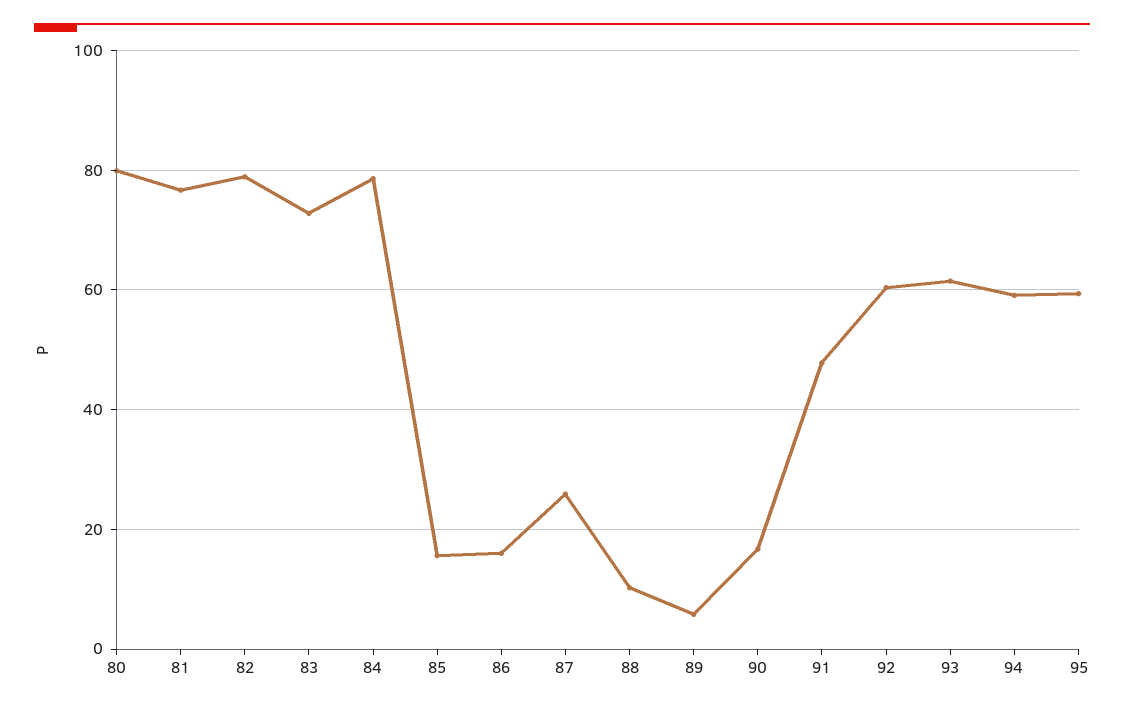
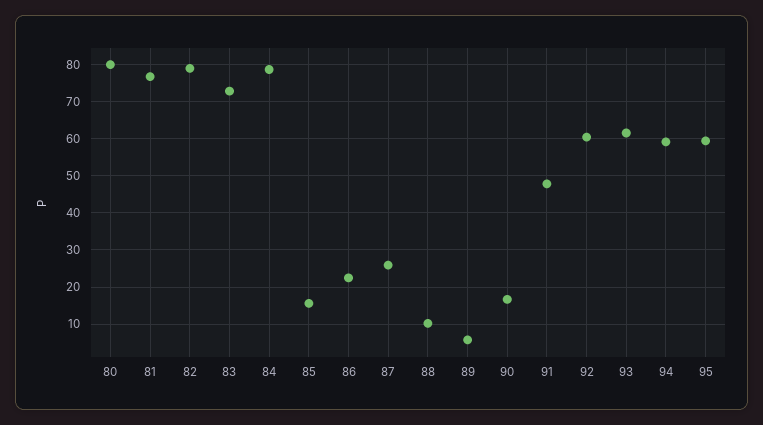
86: 16 -> 22

